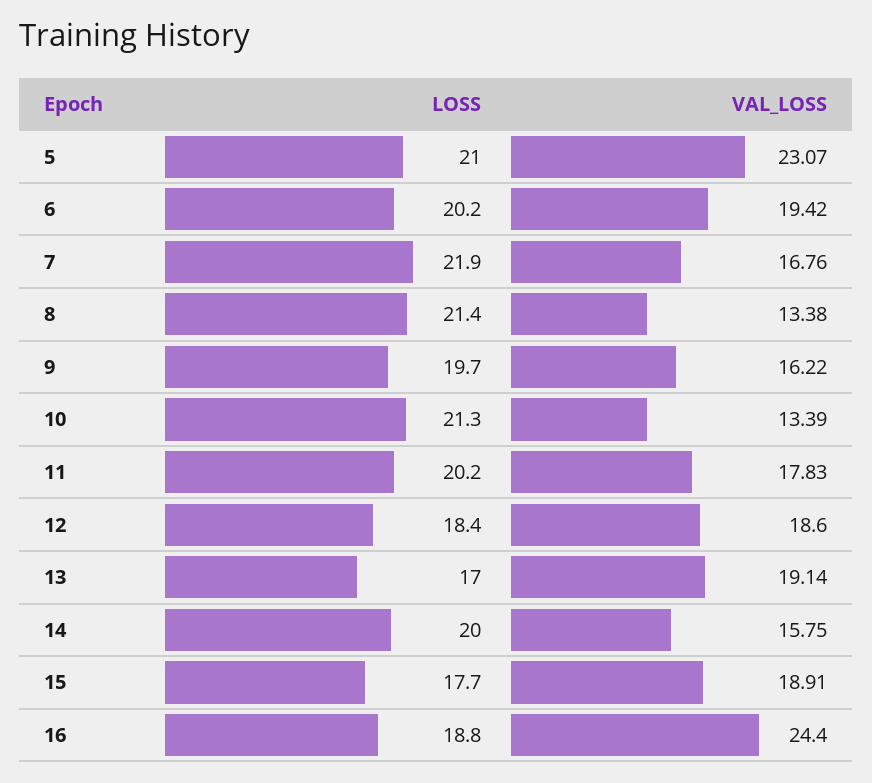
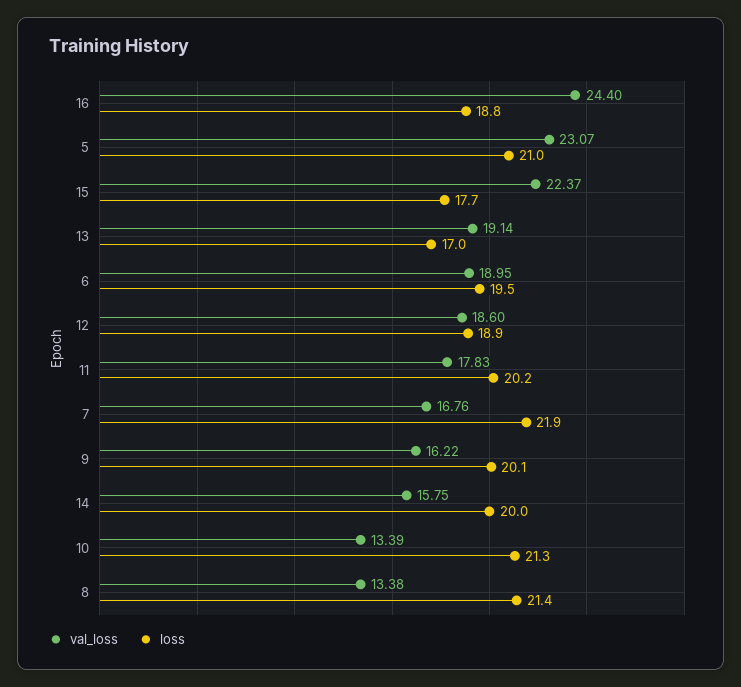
LOSS, 6: 20.2 -> 19.5
VAL_LOSS, 6: 19.42 -> 18.95
LOSS, 9: 19.7 -> 20.1
LOSS, 12: 18.4 -> 18.9
VAL_LOSS, 15: 18.91 -> 22.37

